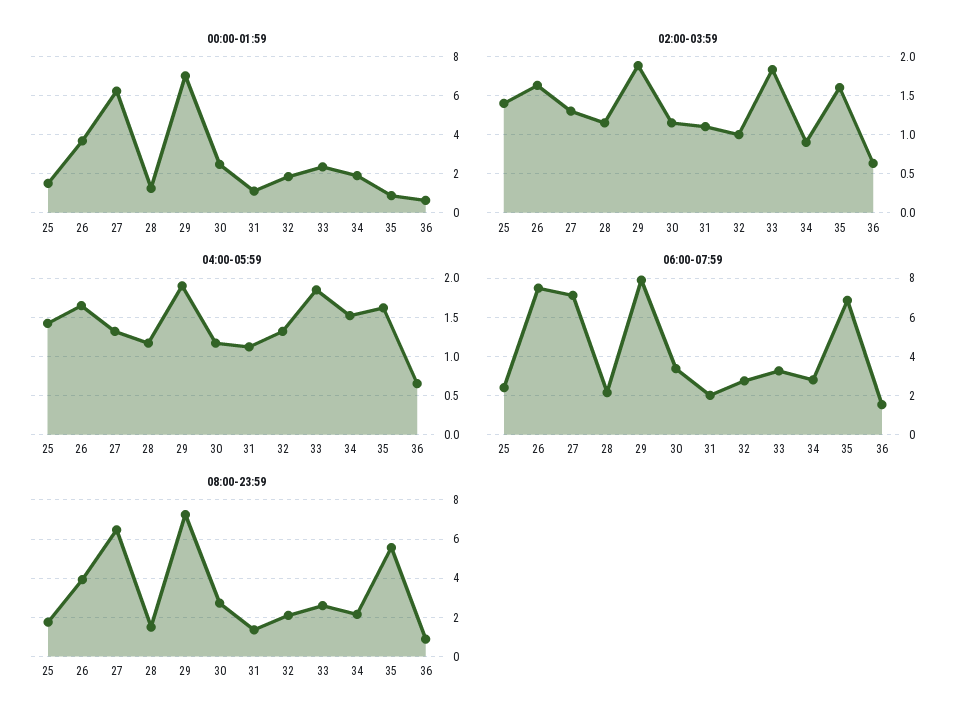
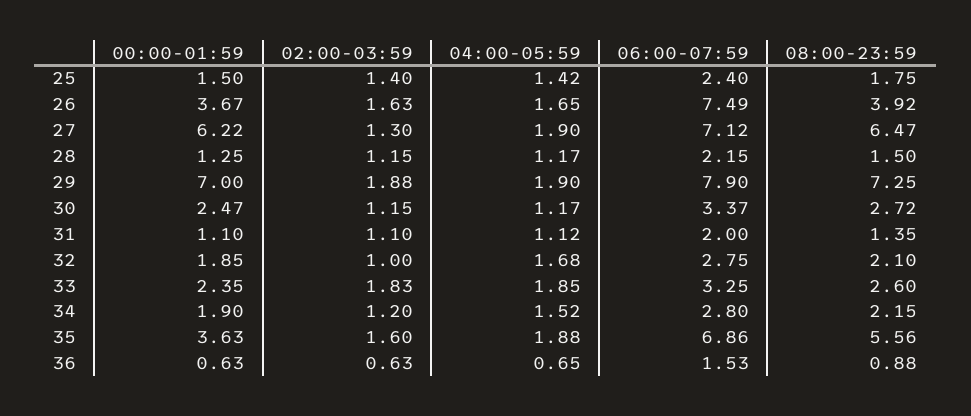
00:00-01:59, 35: 1 -> 3.63
02:00-03:59, 34: 0.9 -> 1.2
04:00-05:59, 27: 1.3 -> 1.9
04:00-05:59, 32: 1.3 -> 1.68
04:00-05:59, 35: 1.6 -> 1.88

